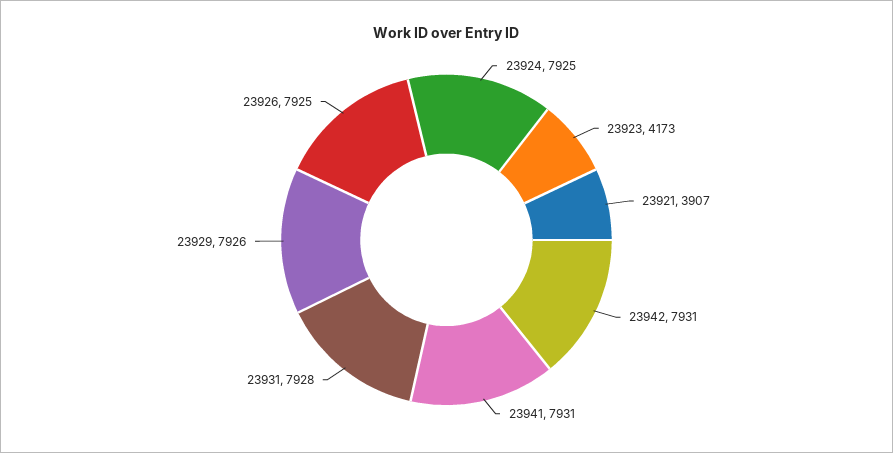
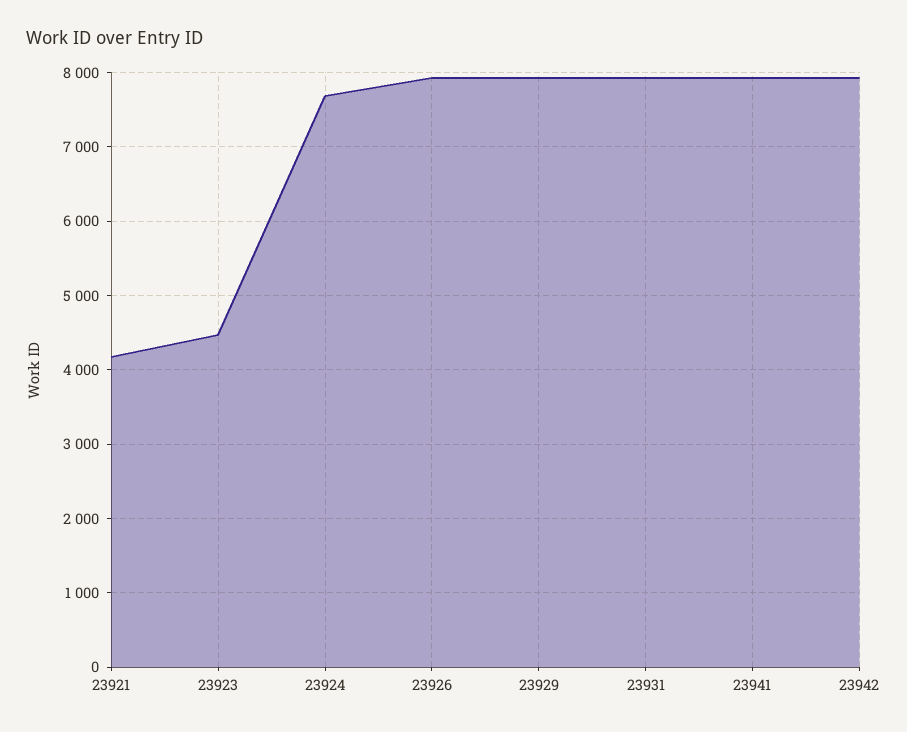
23924: 7925 -> 7700
23923: 4173 -> 4500
23921: 3907 -> 4200

